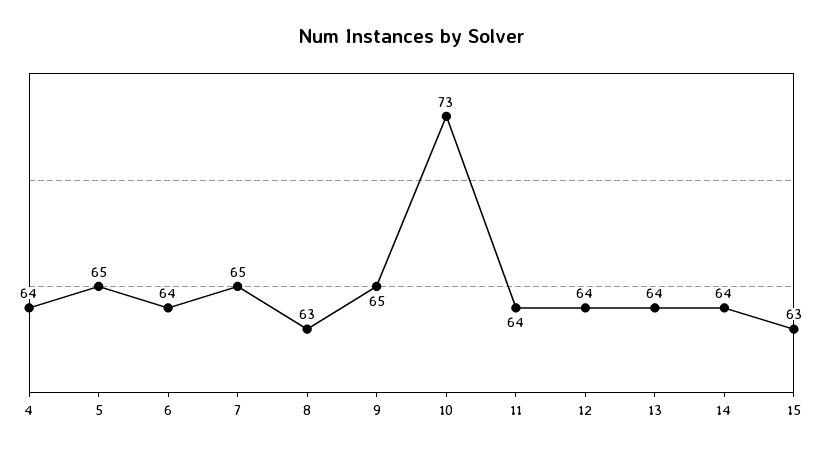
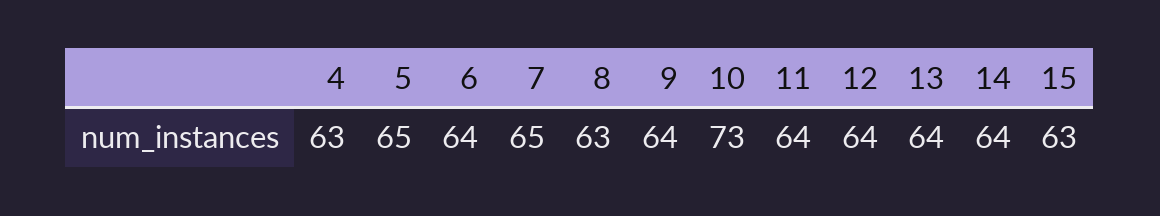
4: 64 -> 63
9: 65 -> 64

